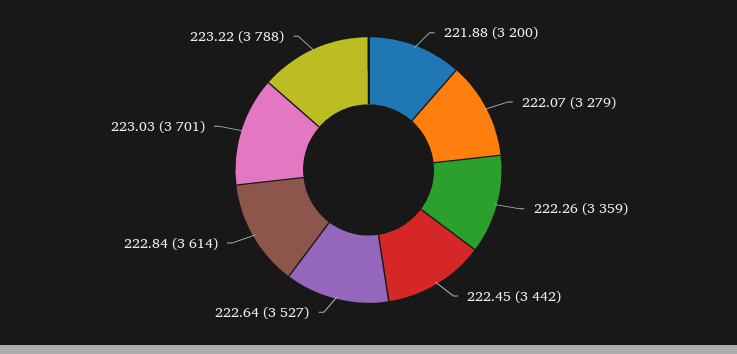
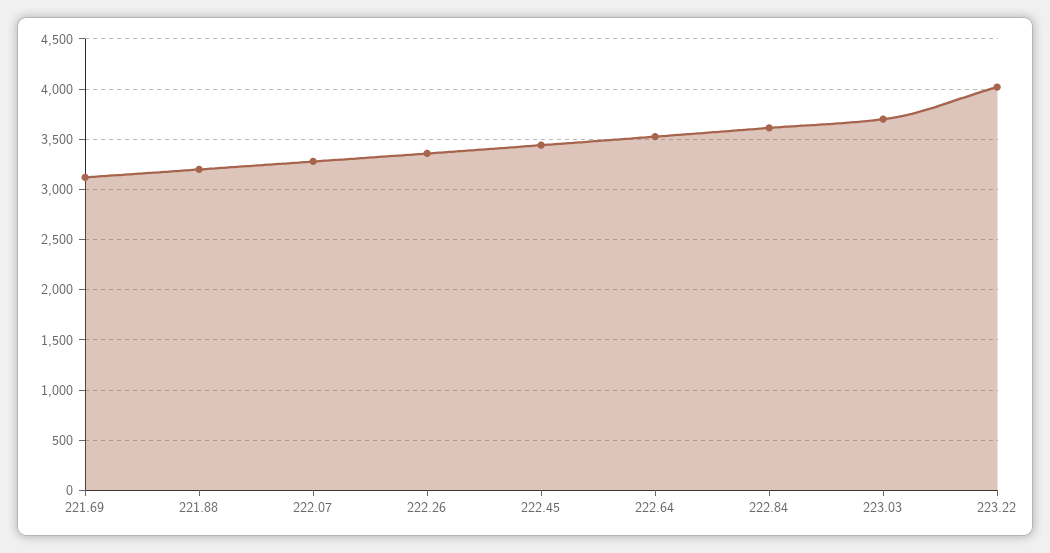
223.22: 3788 -> 4000
221.69: none -> 3100

